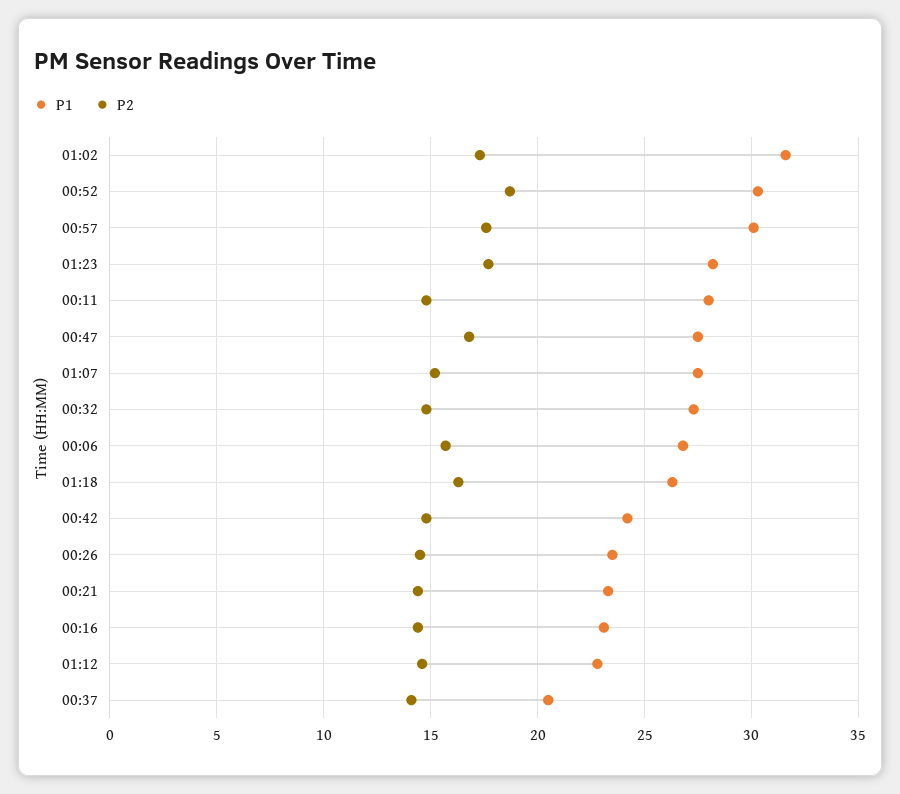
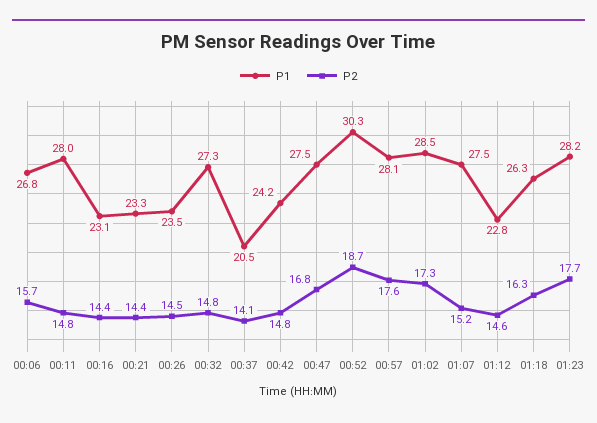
P1, 01:02: 31.5 -> 28.5
P1, 00:57: 30 -> 28.1

